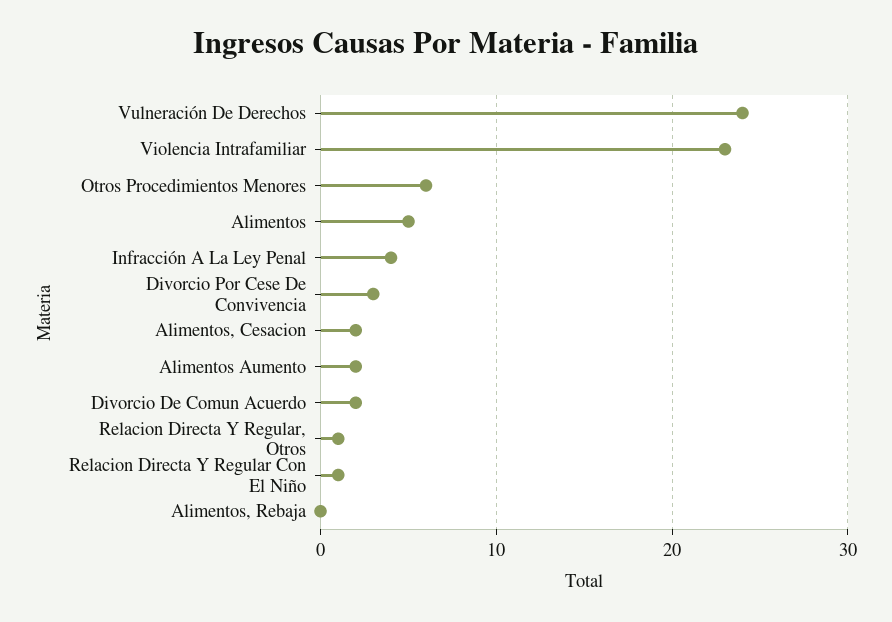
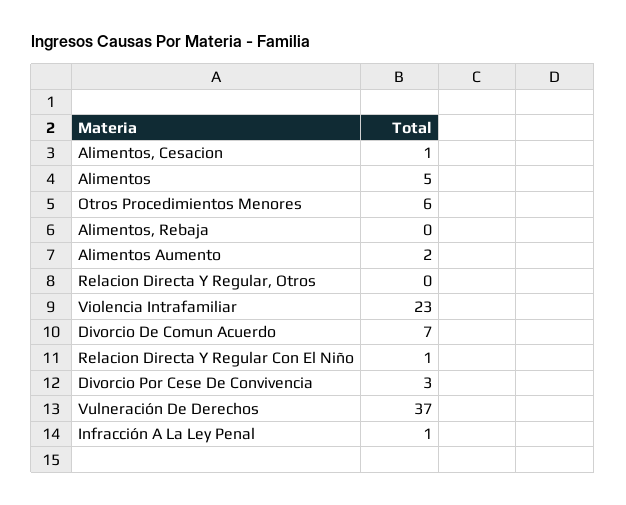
Vulneración De Derechos: 24 -> 37
Infracción A La Ley Penal: 4 -> 1
Alimentos, Cesacion: 2 -> 1
Divorcio De Comun Acuerdo: 2 -> 7
Relacion Directa Y Regular, Otros: 1 -> 0

